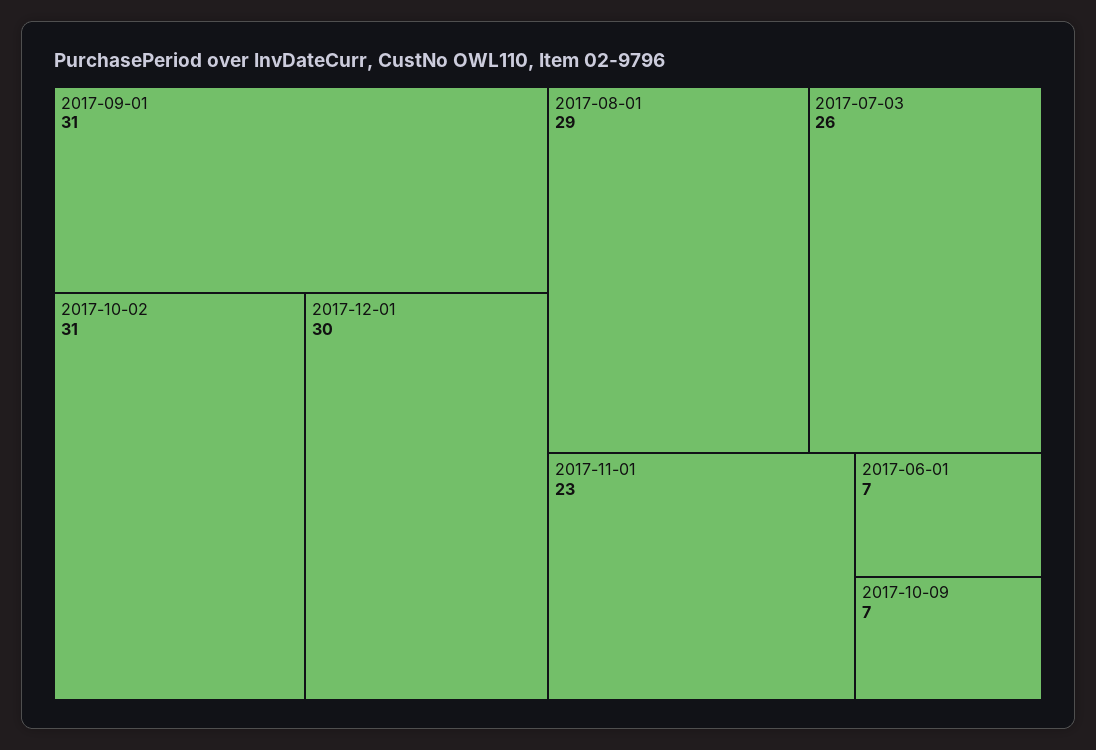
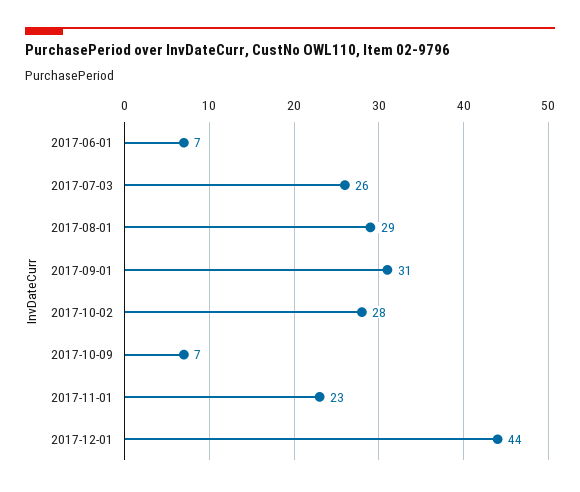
2017-10-02: 31 -> 28
2017-12-01: 30 -> 44

